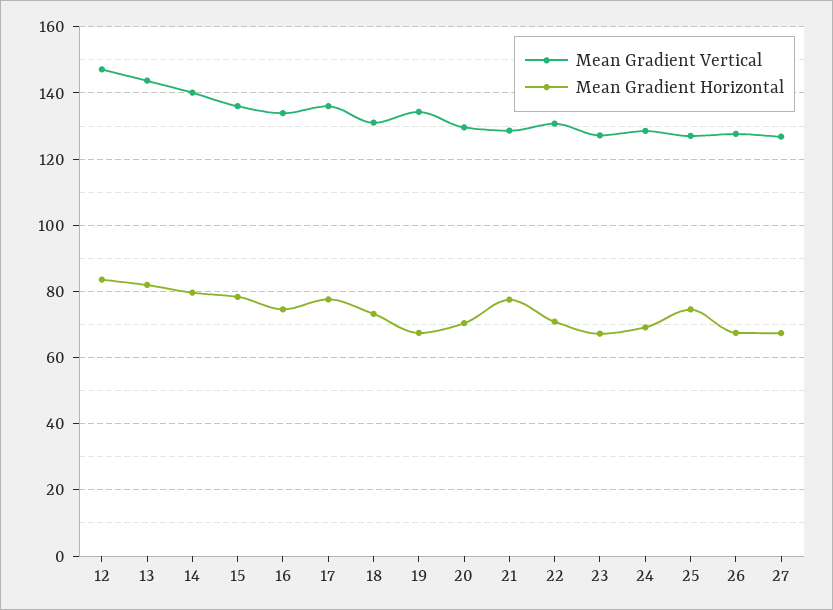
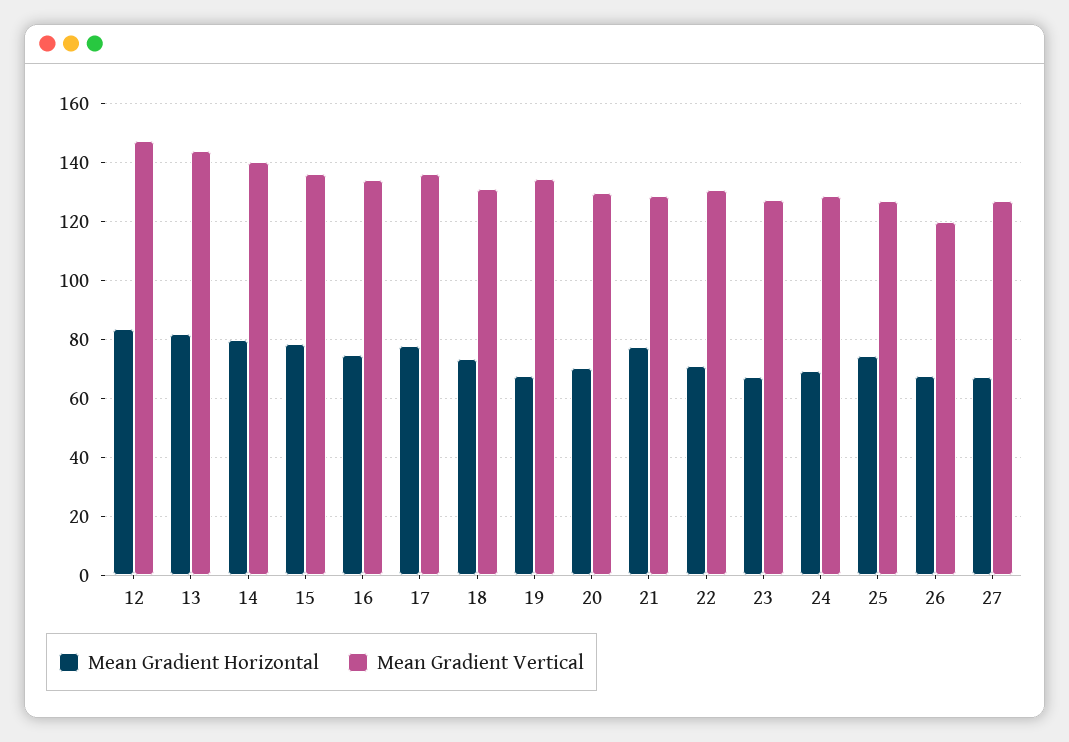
Mean Gradient Vertical, 26: 128 -> 120

